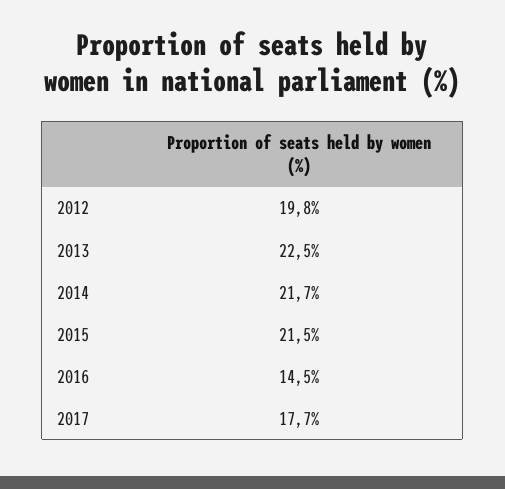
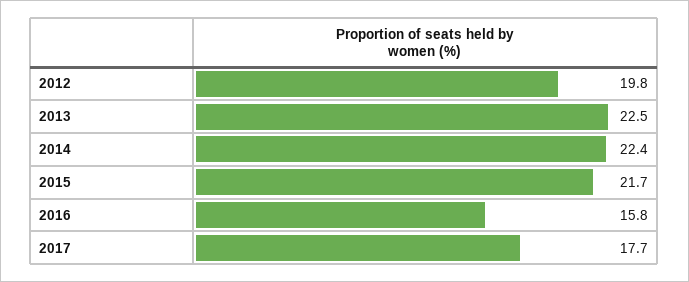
2014: 21.7 -> 22.4
2015: 21.5 -> 21.7
2016: 14.5 -> 15.8

